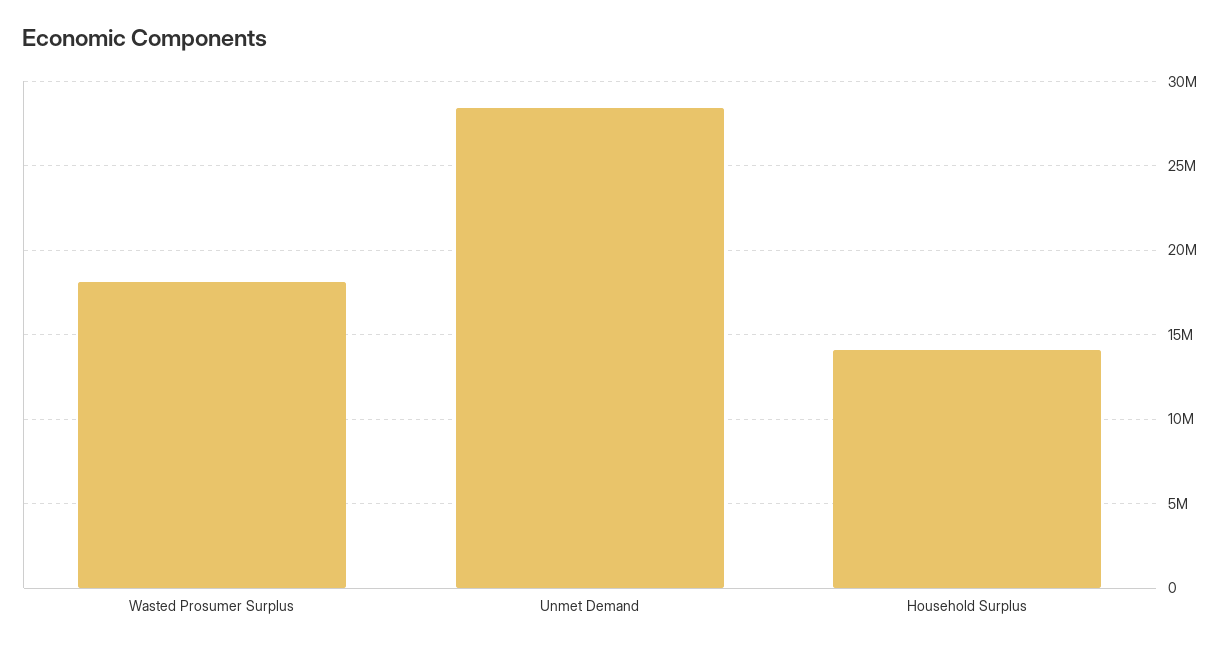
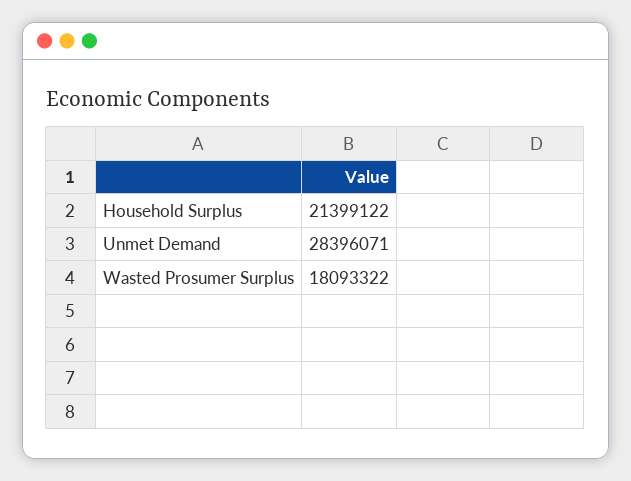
Household Surplus: 14000000 -> 21399122

